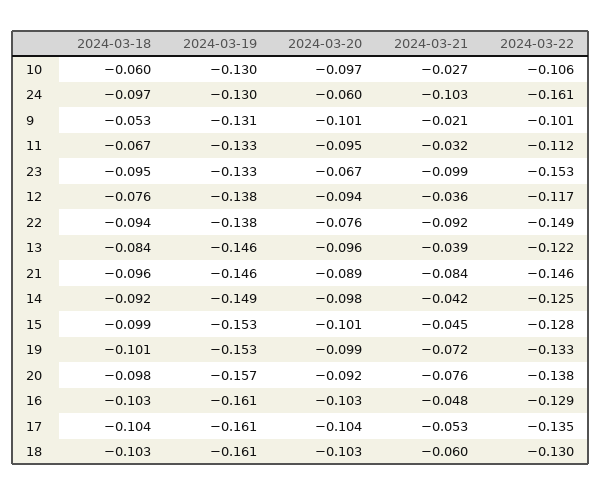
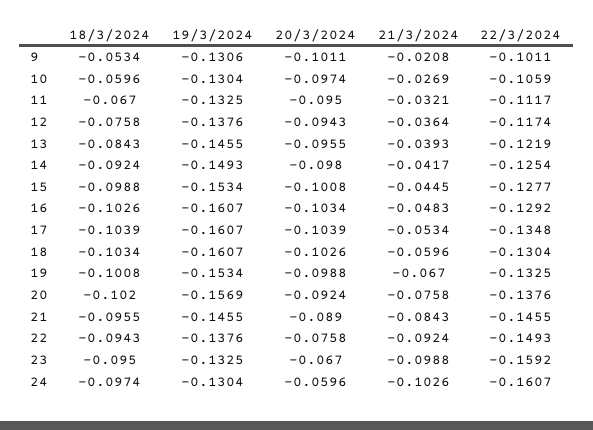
2024-03-22, 23: -0.153 -> -0.1592
2024-03-21, 19: -0.072 -> -0.067
2024-03-18, 20: -0.098 -> -0.102

